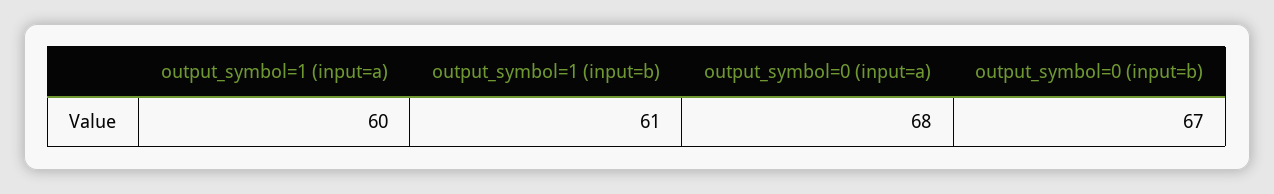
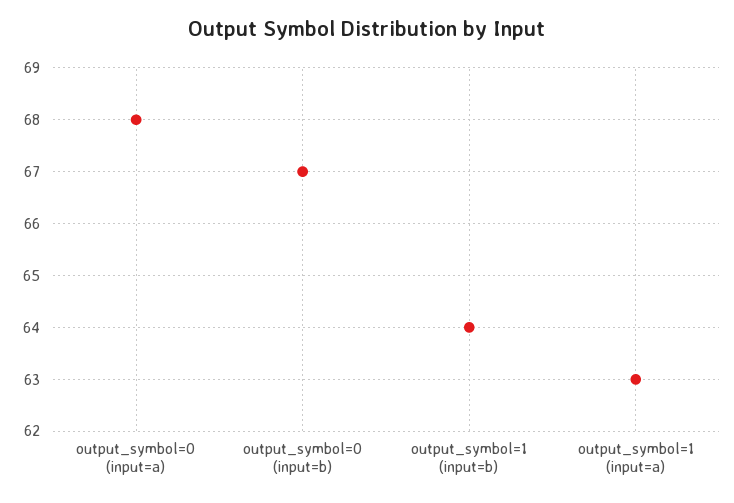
output_symbol=1 (input=a): 60 -> 63
output_symbol=1 (input=b): 61 -> 64

